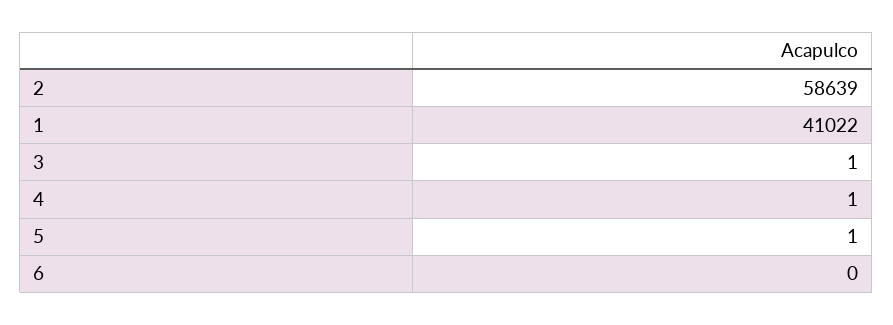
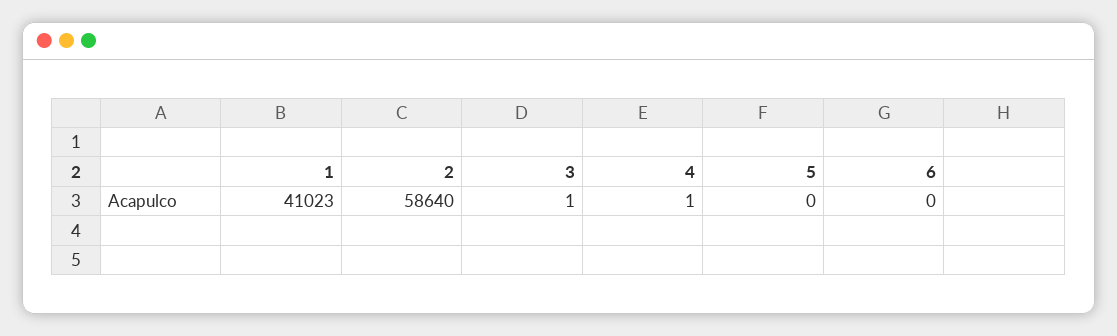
2: 58639 -> 58640
1: 41022 -> 41023
5: 1 -> 0

